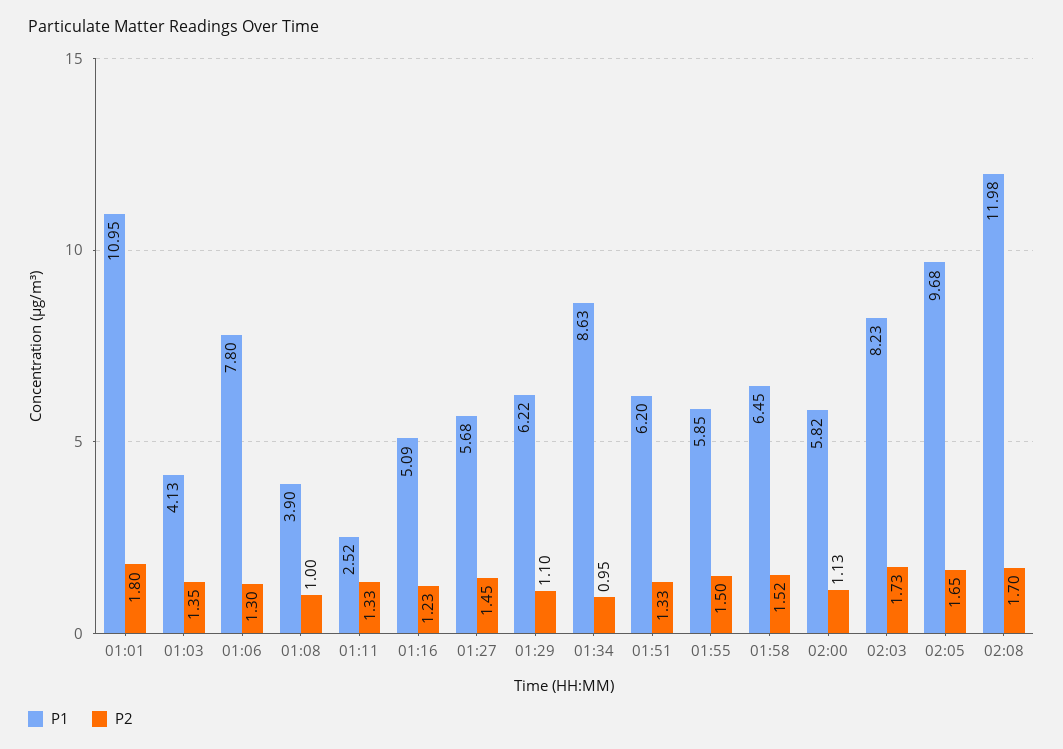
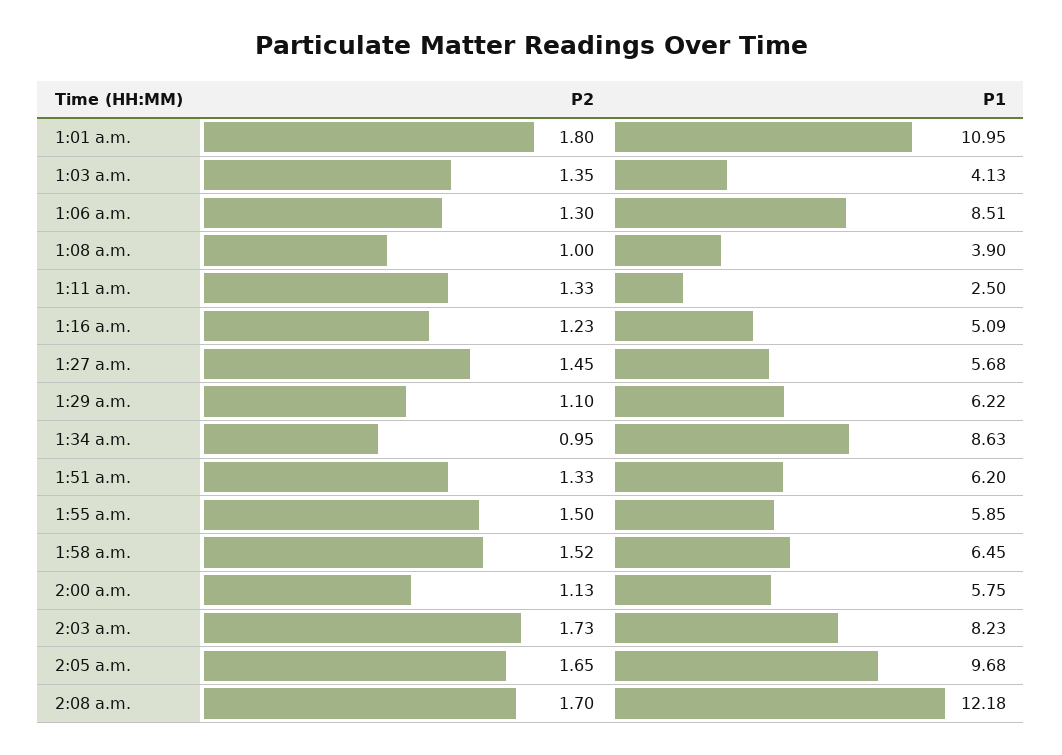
P1, 01:06: 7.8 -> 8.51
P1, 01:11: 2.52 -> 2.5
P1, 02:00: 5.82 -> 5.75
P1, 02:08: 11.98 -> 12.18

